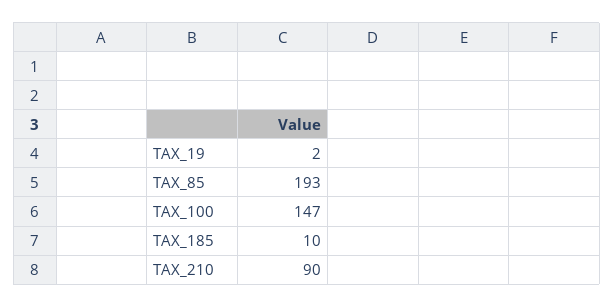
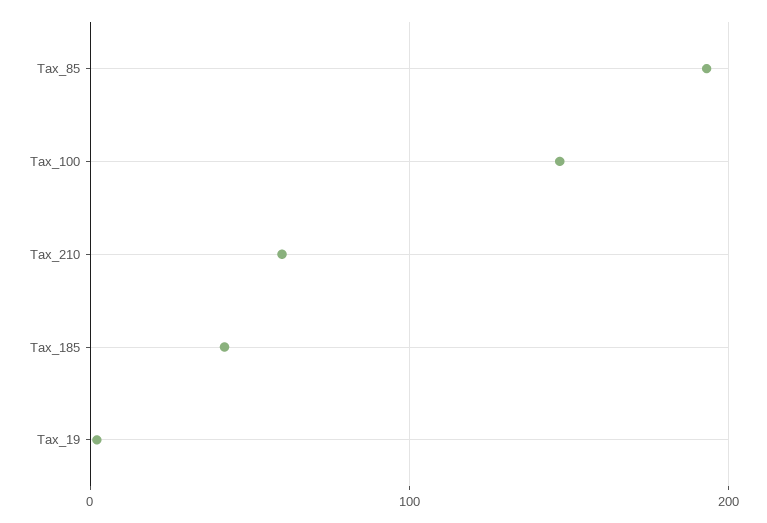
TAX_185: 10 -> 40
TAX_210: 90 -> 60

